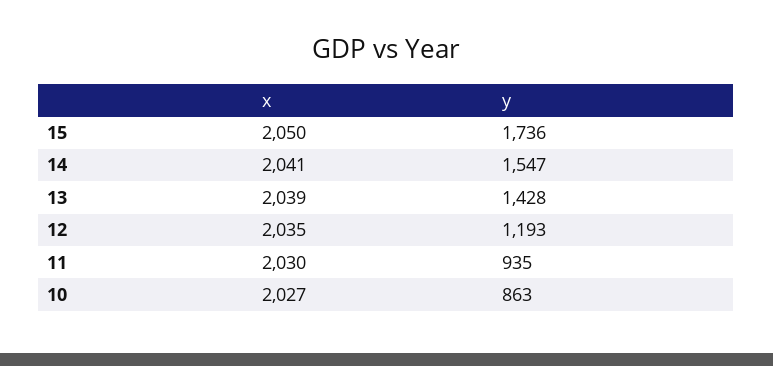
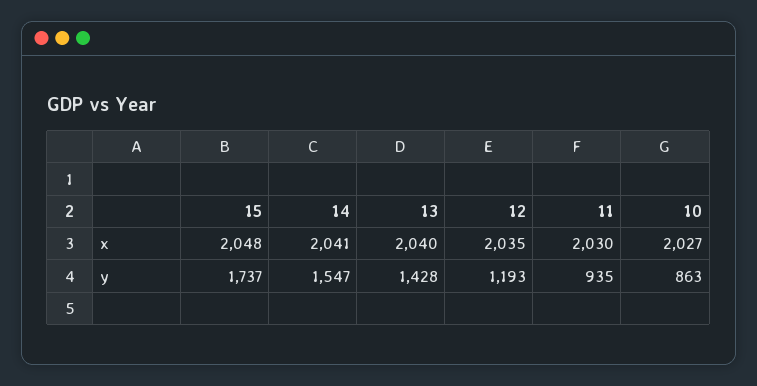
x, 15: 2050 -> 2048
y, 15: 1736 -> 1737
x, 13: 2039 -> 2040

